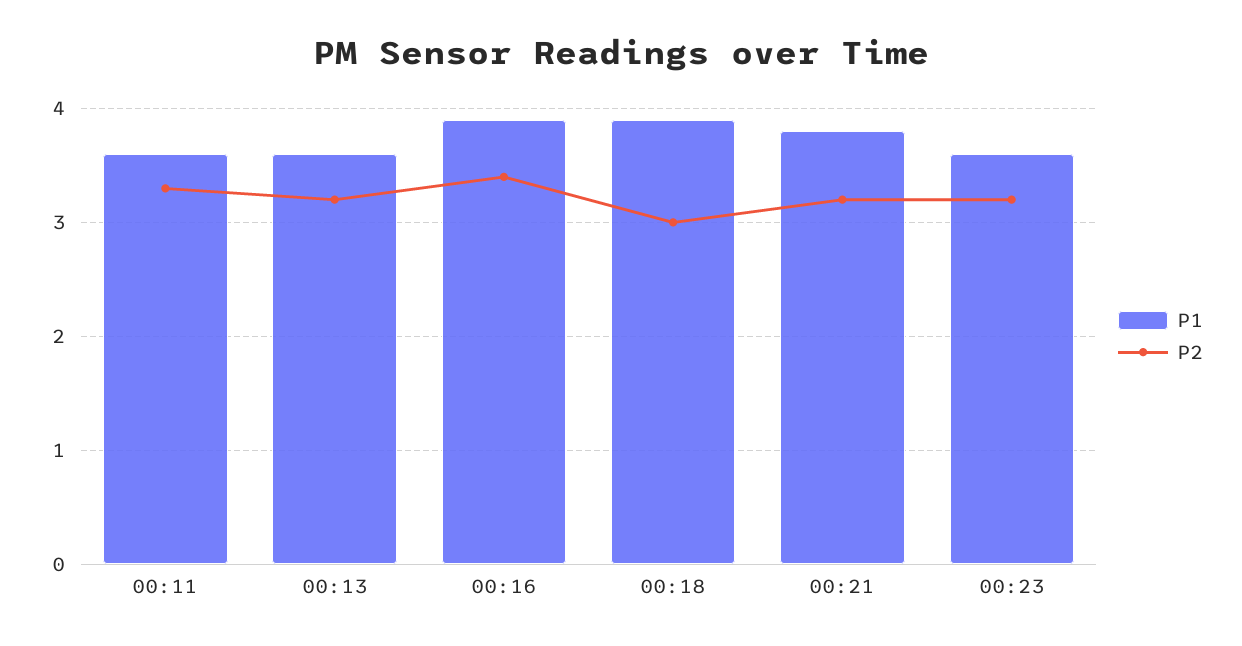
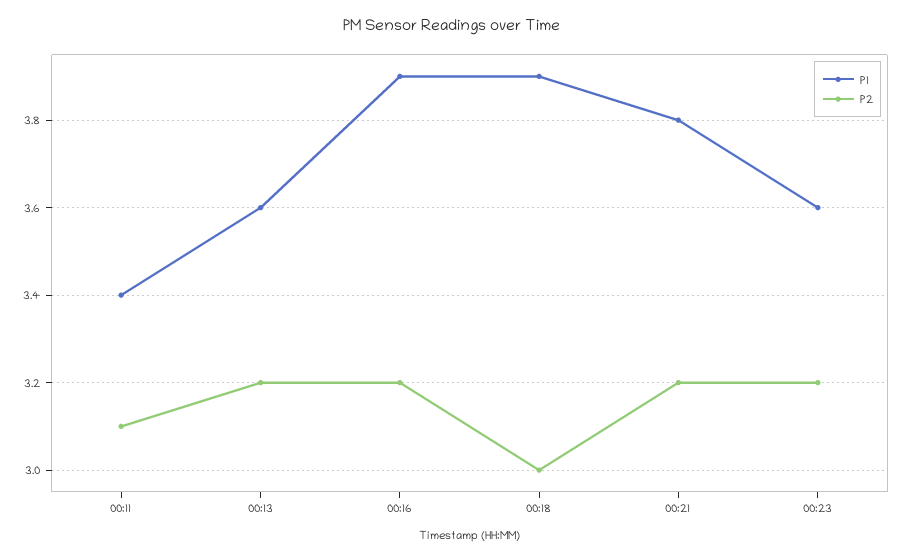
P1, 00:11: 3.6 -> 3.4
P2, 00:11: 3.3 -> 3.1
P2, 00:16: 3.4 -> 3.2

